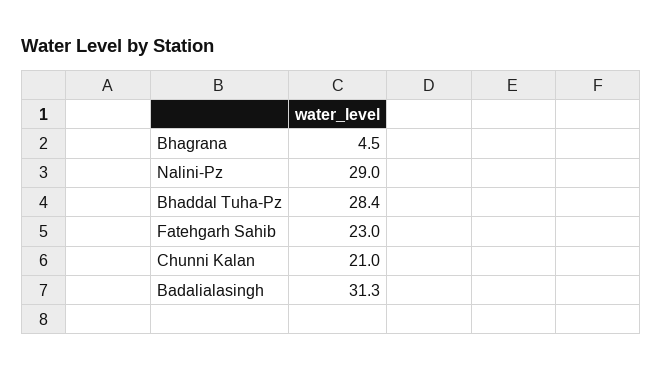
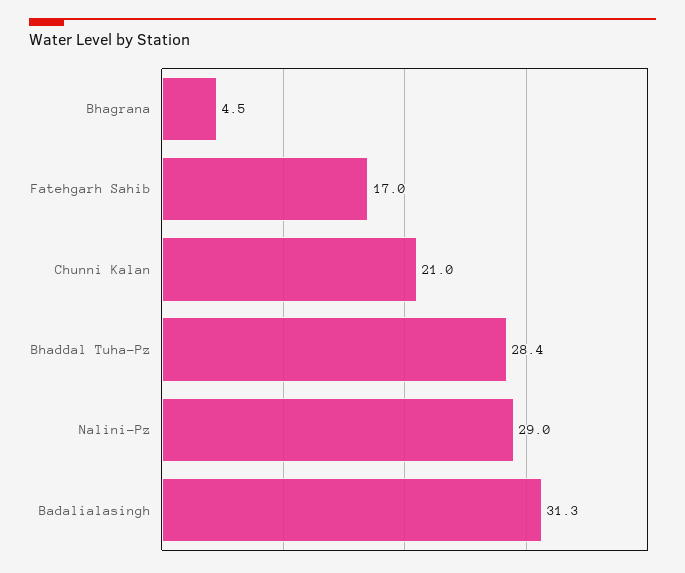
Fatehgarh Sahib: 23 -> 17

